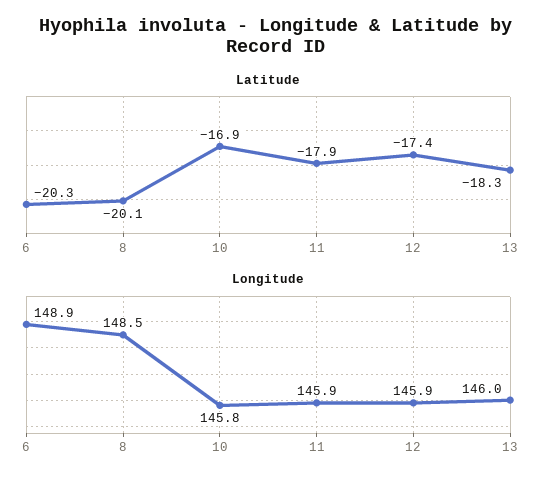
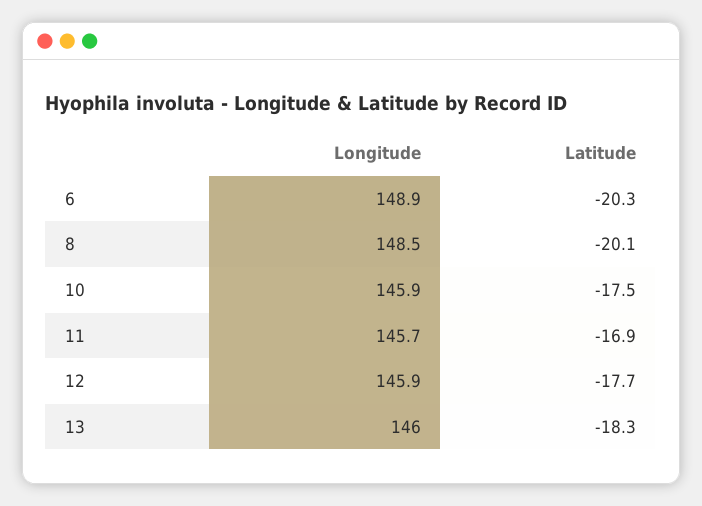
Latitude, 10: -16.9 -> -17.5
Latitude, 11: -17.9 -> -16.9
Latitude, 12: -17.4 -> -17.7
Longitude, 10: 145.8 -> 145.9
Longitude, 11: 145.9 -> 145.7

